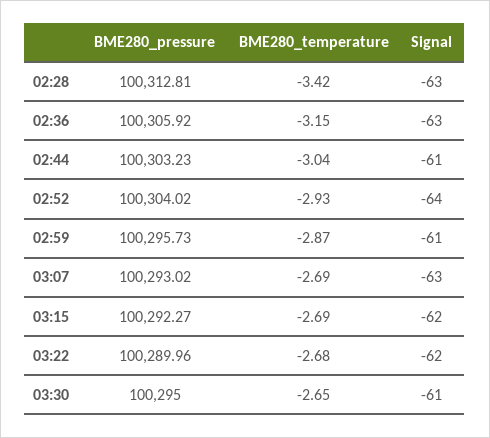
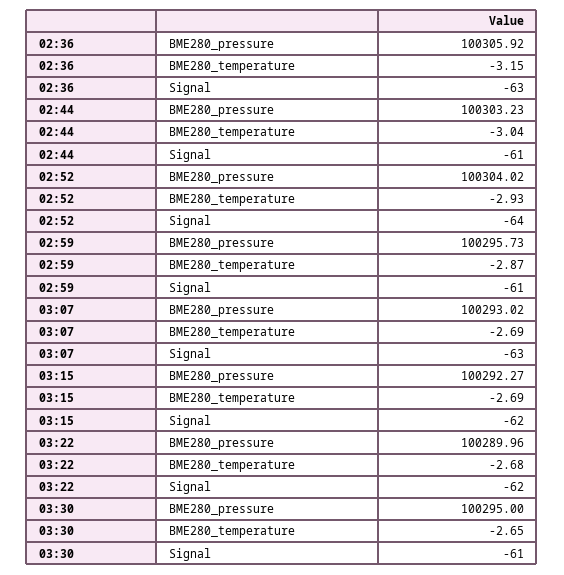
BME280_pressure, 02:28: 100312.81 -> none
BME280_temperature, 02:28: -3.42 -> none
Signal, 02:28: -63 -> none

